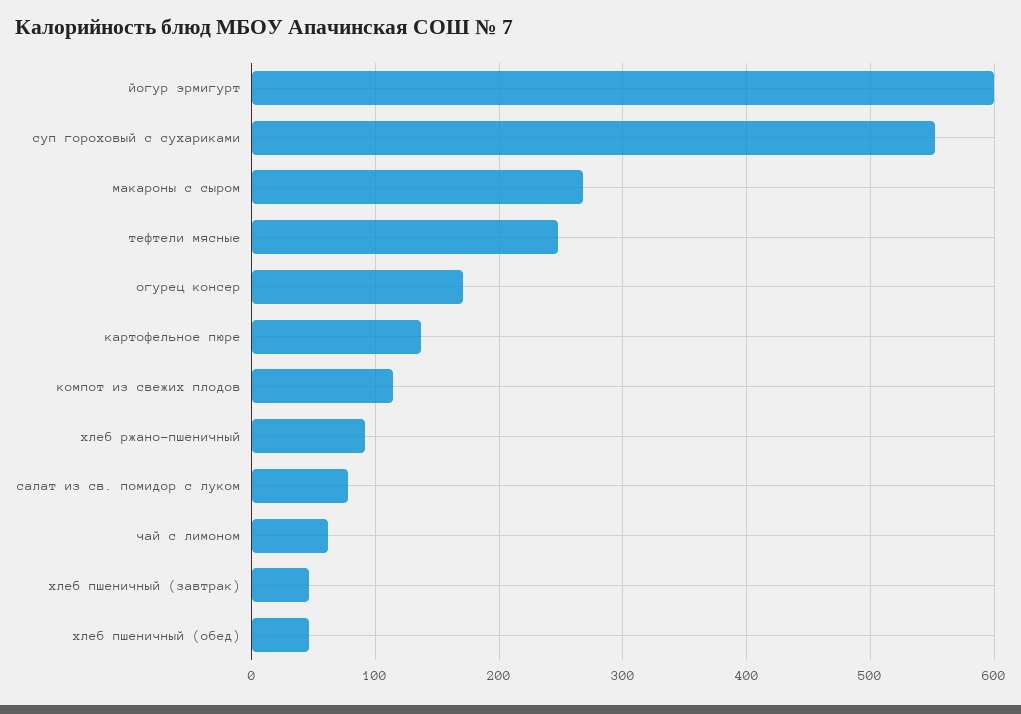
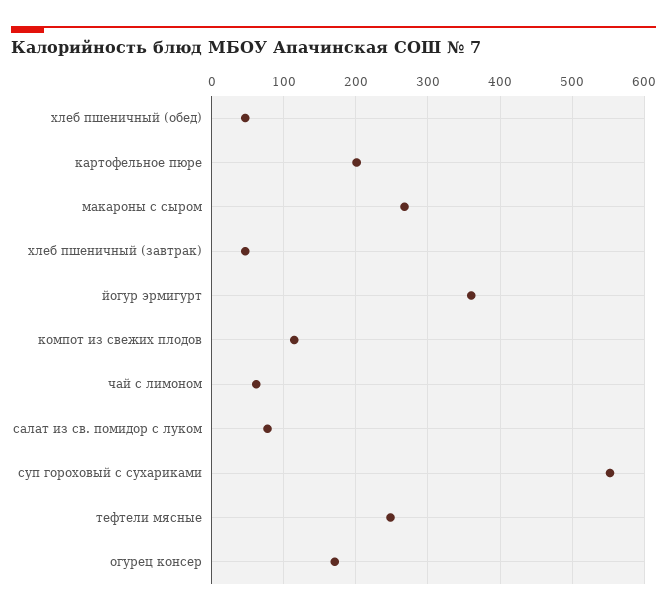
йогур эрмигурт: 600 -> 360
картофельное пюре: 140 -> 200
хлеб ржано-пшеничный: 90 -> none

